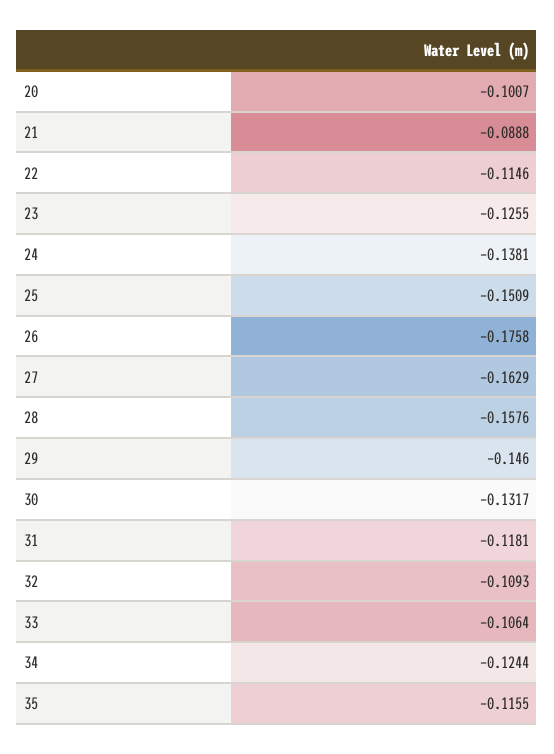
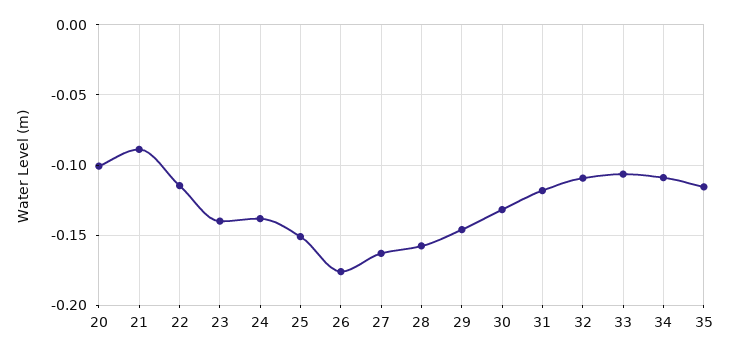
23: -0.1255 -> -0.14
34: -0.1244 -> -0.11

